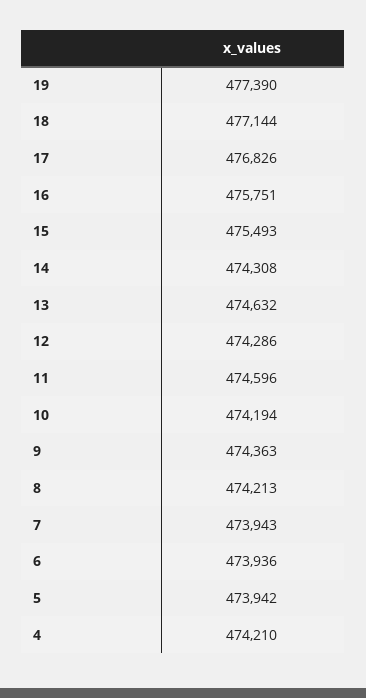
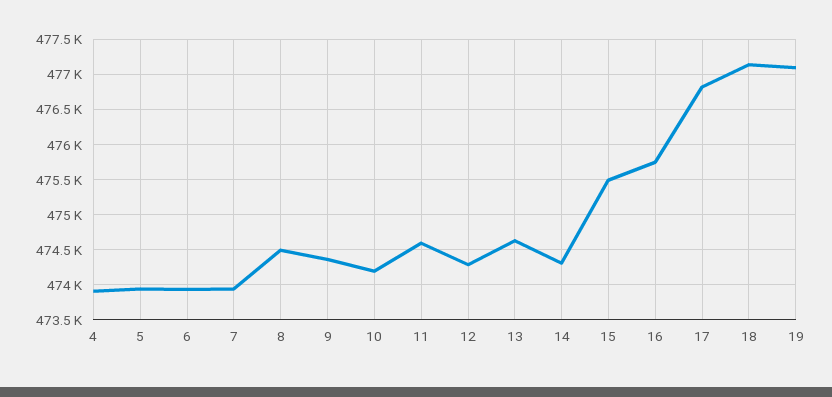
19: 477390 -> 477100
8: 474213 -> 474500
4: 474210 -> 473900

